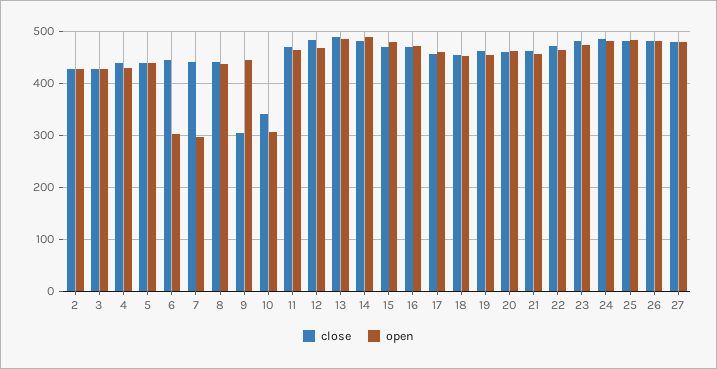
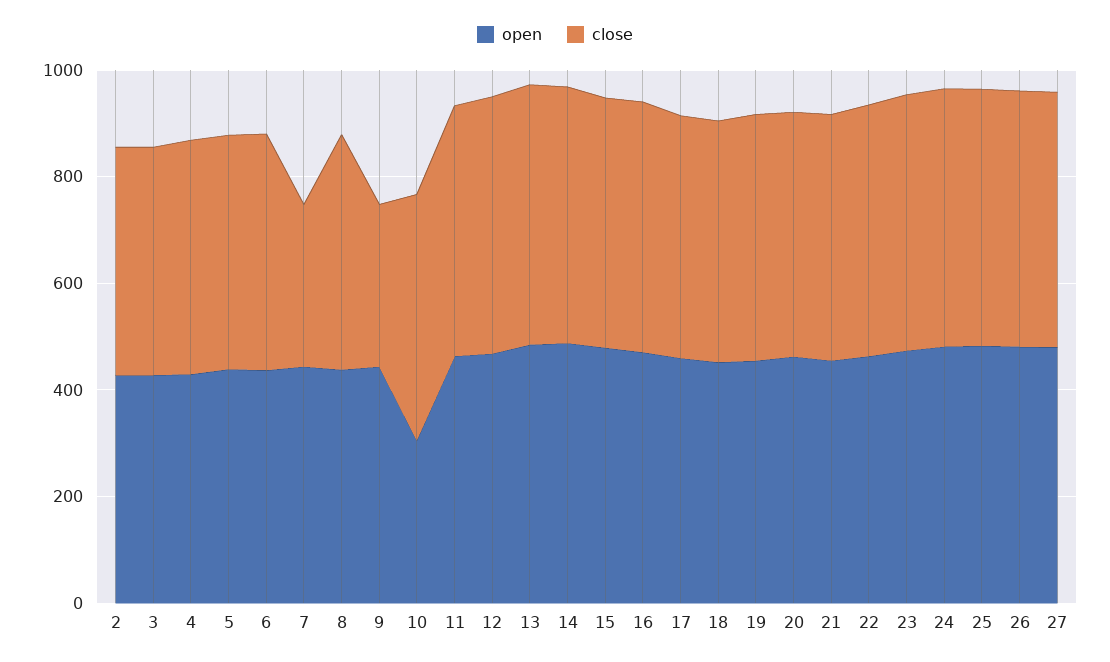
open, 6: 300 -> 450
close, 7: 440 -> 300
open, 7: 300 -> 450
close, 10: 340 -> 450

